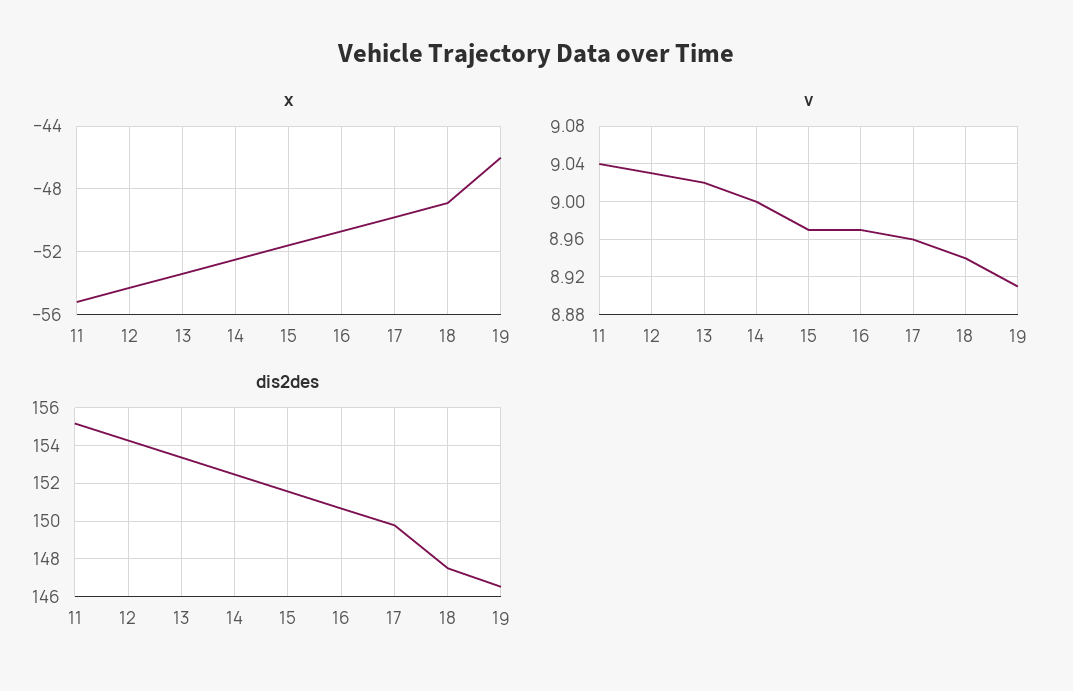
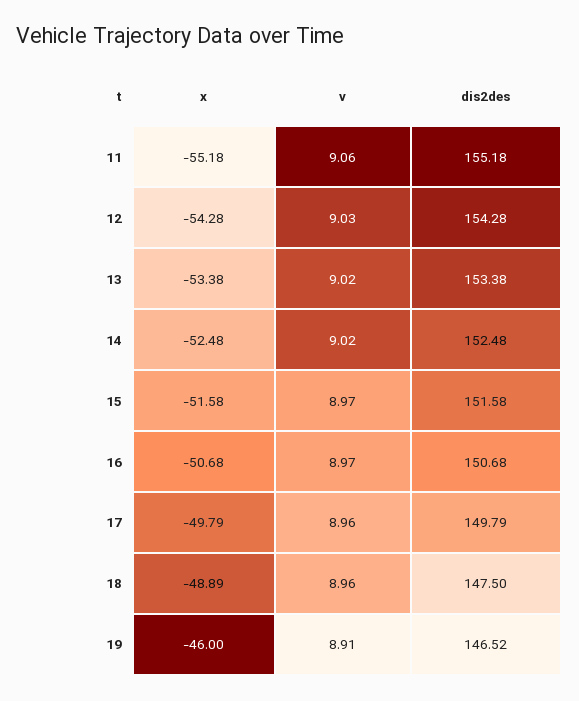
v, 11: 9.04 -> 9.06
v, 14: 9 -> 9.02
v, 18: 8.94 -> 8.96

